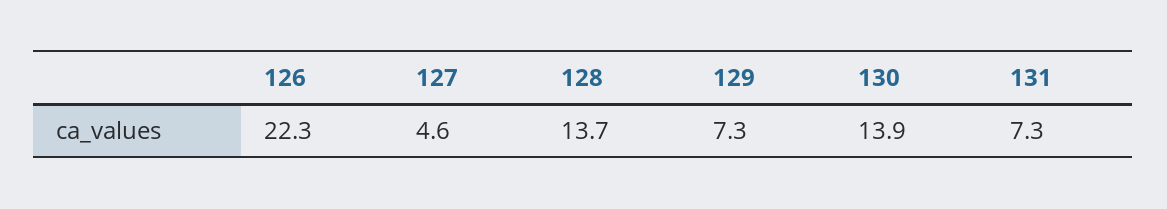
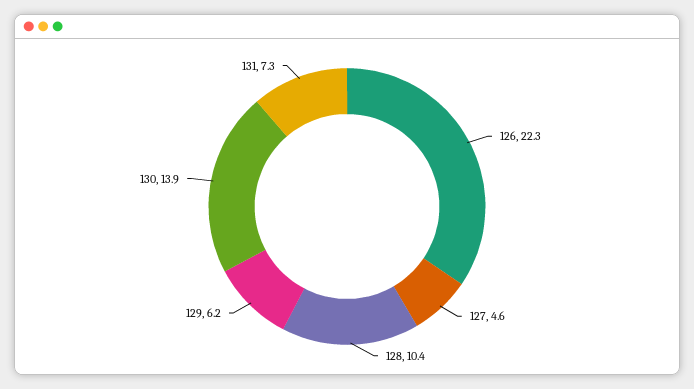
128: 13.7 -> 10.4
129: 7.3 -> 6.2

